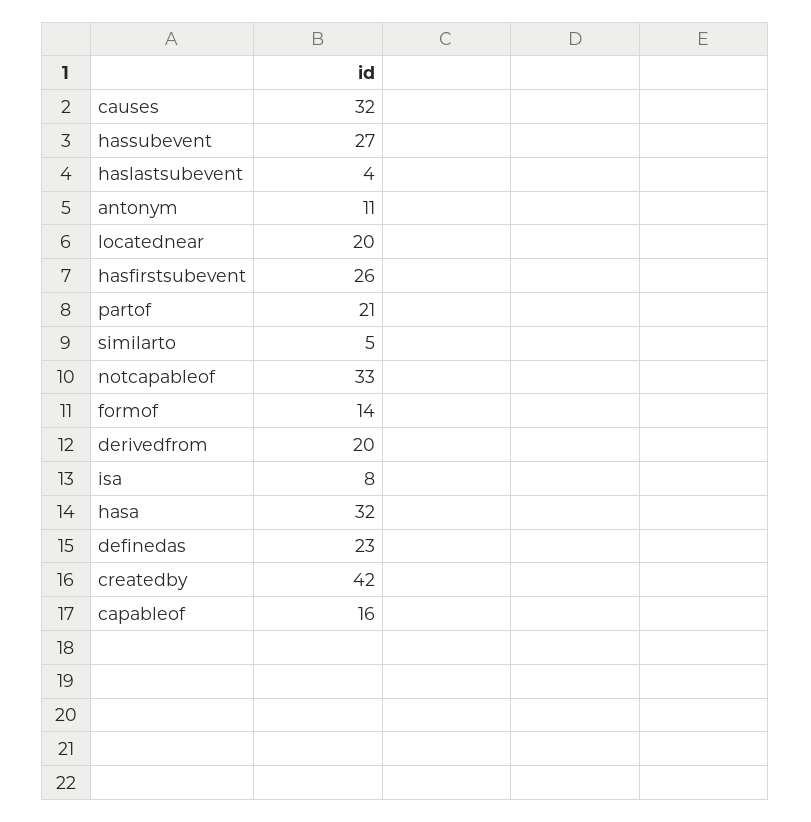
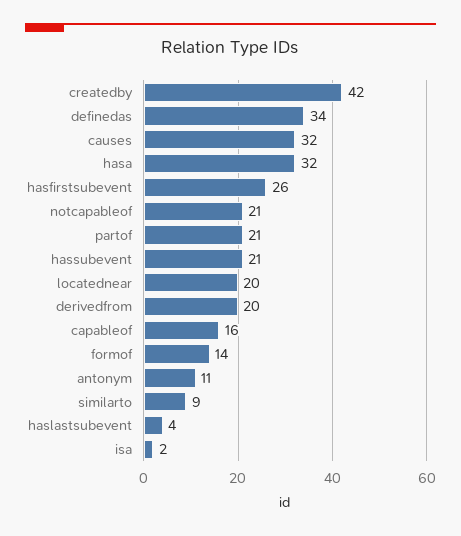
hassubevent: 27 -> 21
similarto: 5 -> 9
notcapableof: 33 -> 21
isa: 8 -> 2
definedas: 23 -> 34

